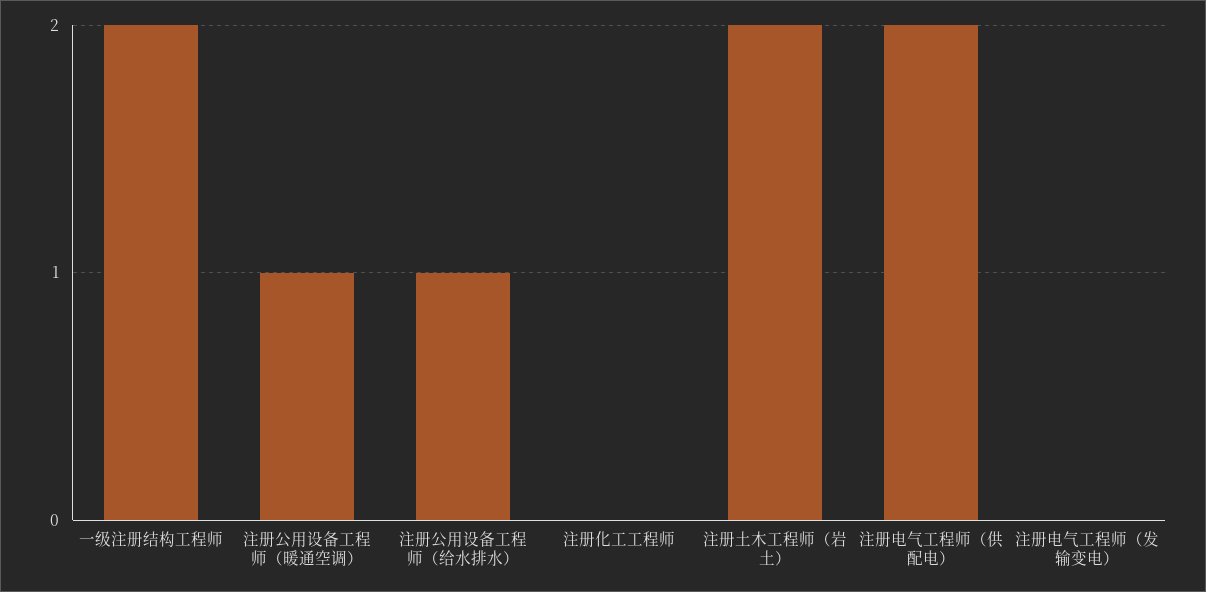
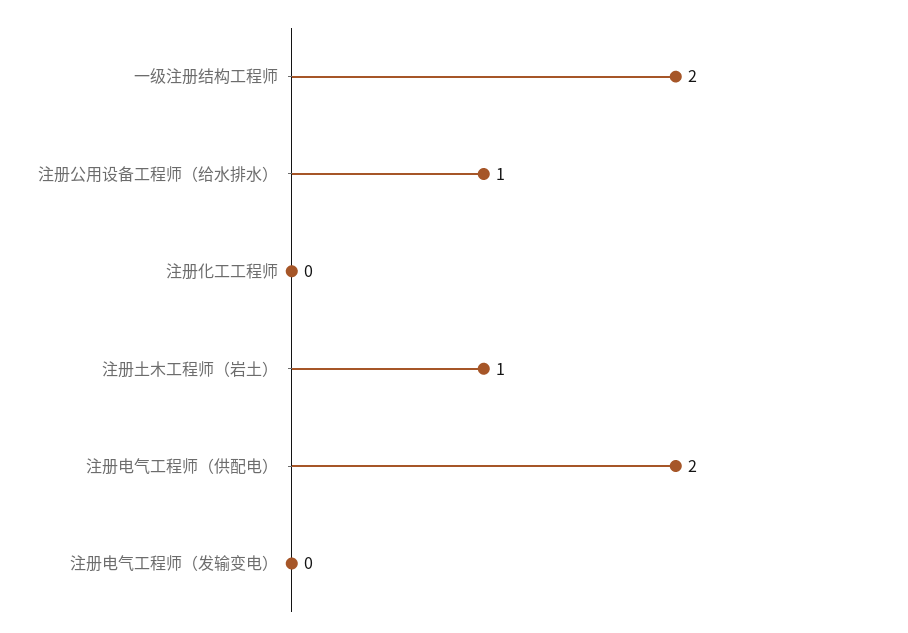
注册公用设备工程师（暖通空调）: 1 -> none
注册土木工程师（岩土）: 2 -> 1

